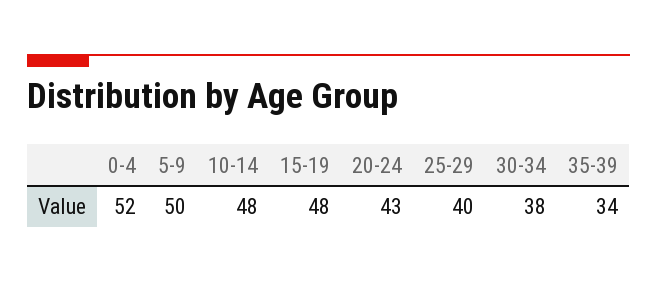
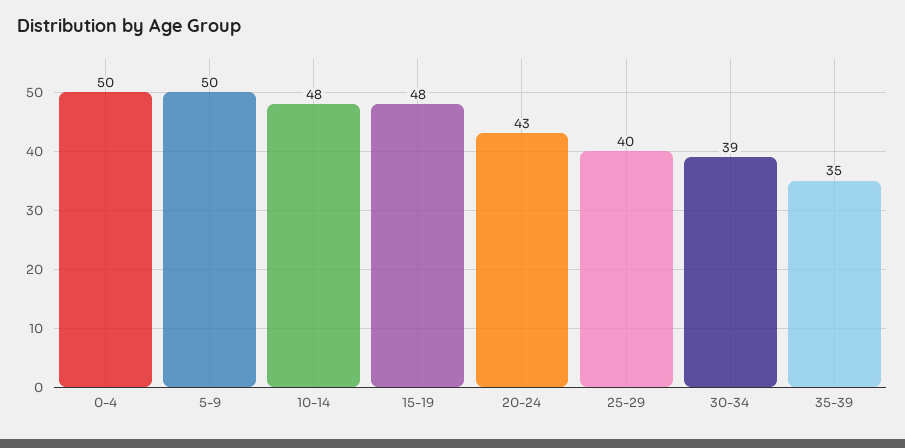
0-4: 52 -> 50
30-34: 38 -> 39
35-39: 34 -> 35

